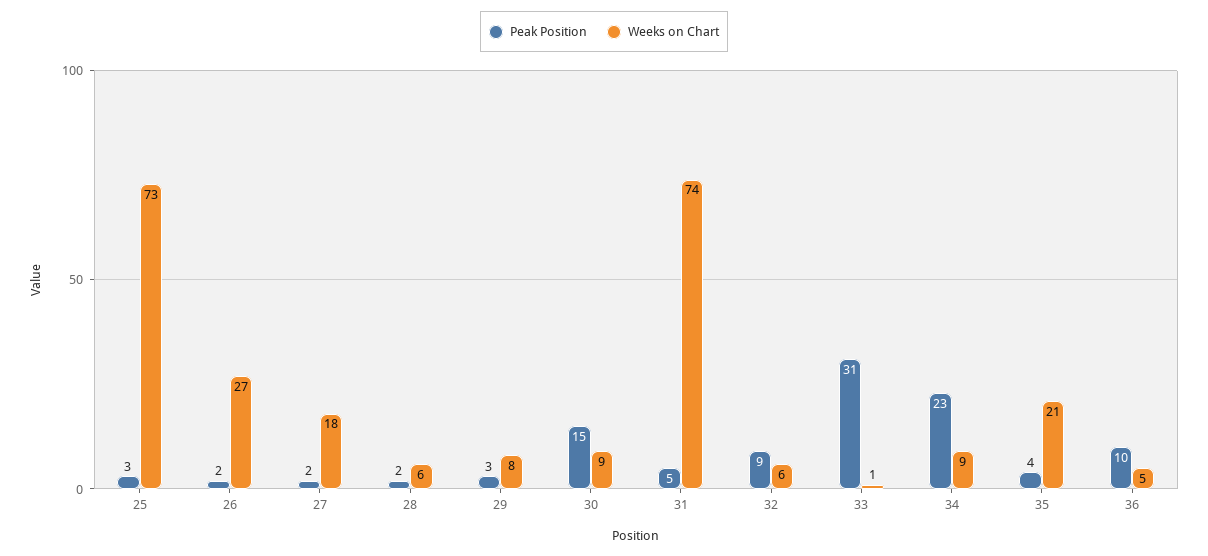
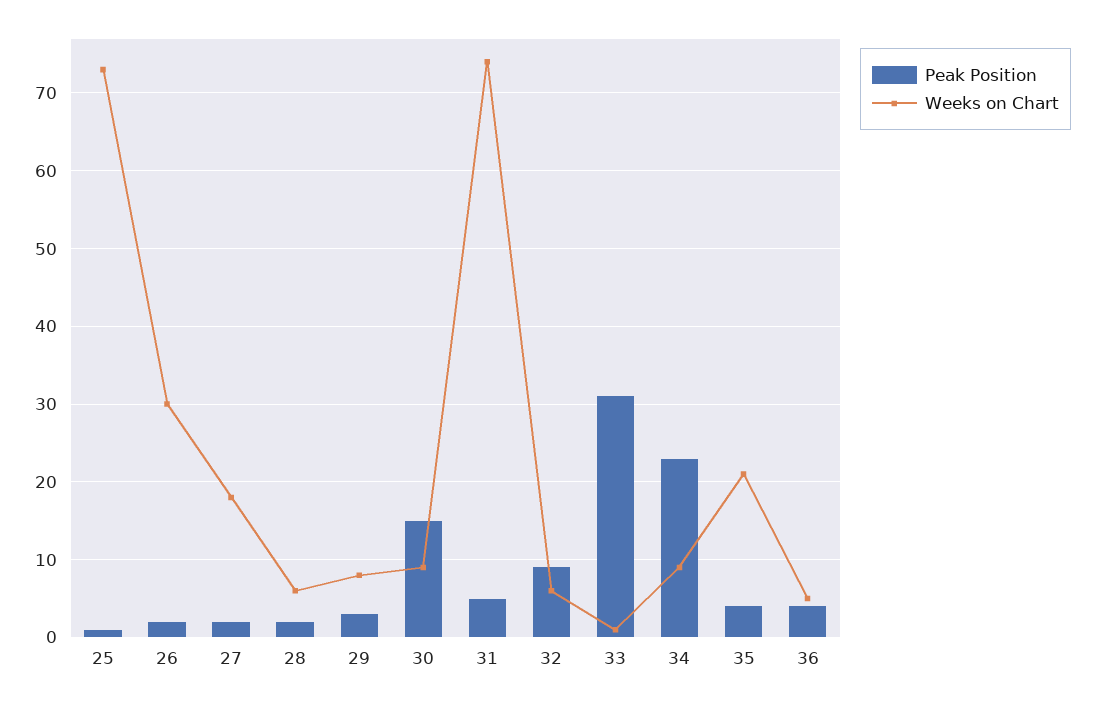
Peak Position, 25: 3 -> 1
Weeks on Chart, 26: 27 -> 30
Peak Position, 36: 10 -> 4

